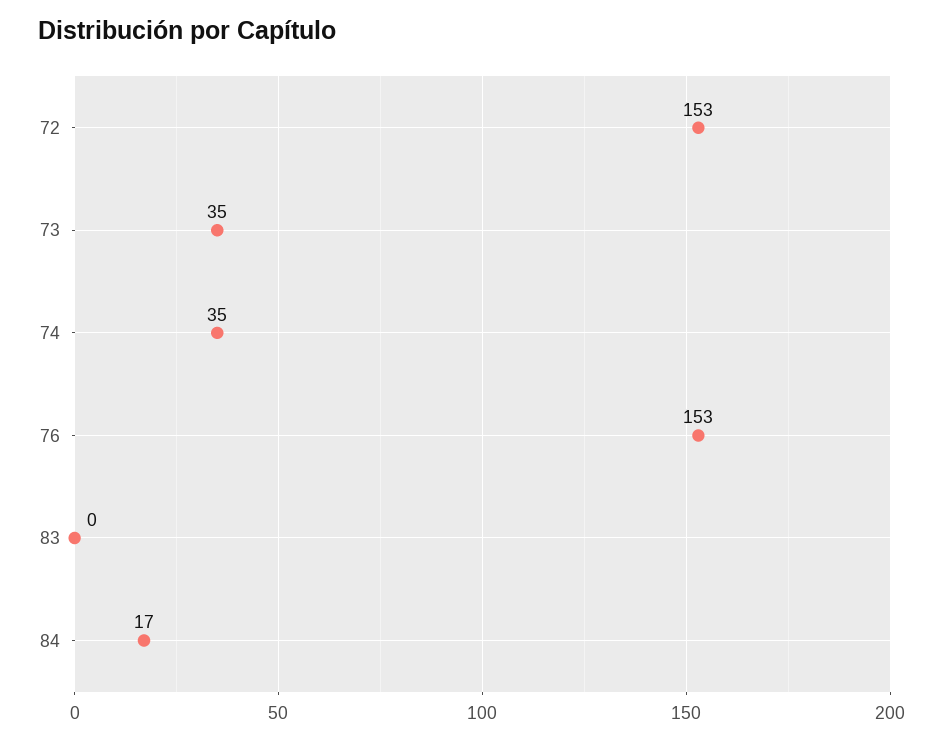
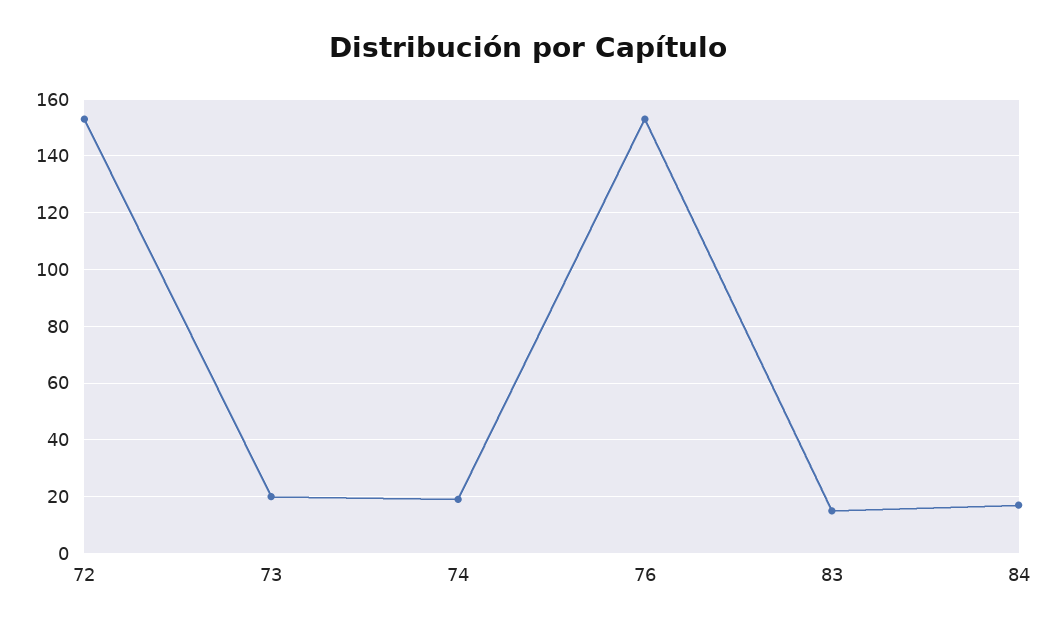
73: 35 -> 20
74: 35 -> 20
83: 0 -> 15

